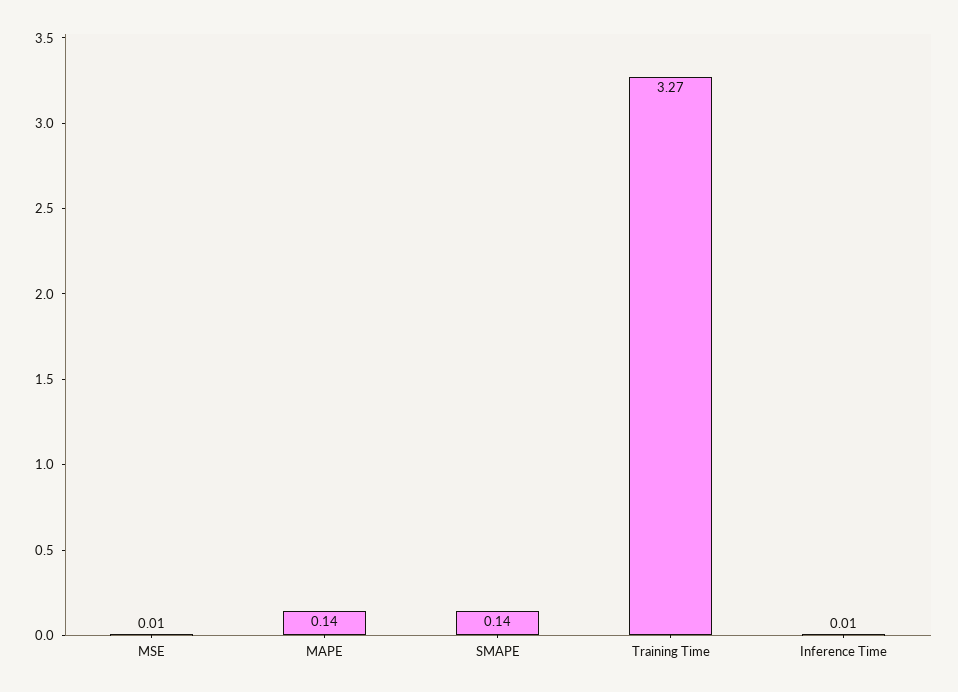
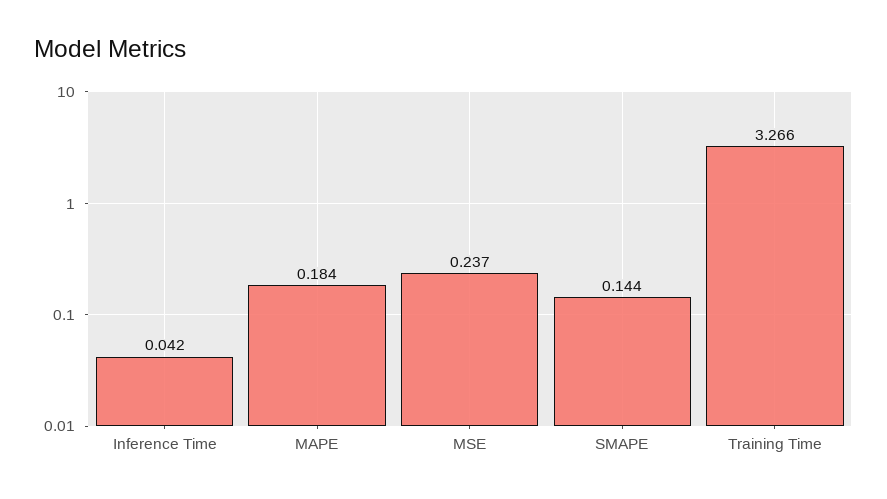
MSE: 0.01 -> 0.237
MAPE: 0.14 -> 0.184
Inference Time: 0.01 -> 0.042

